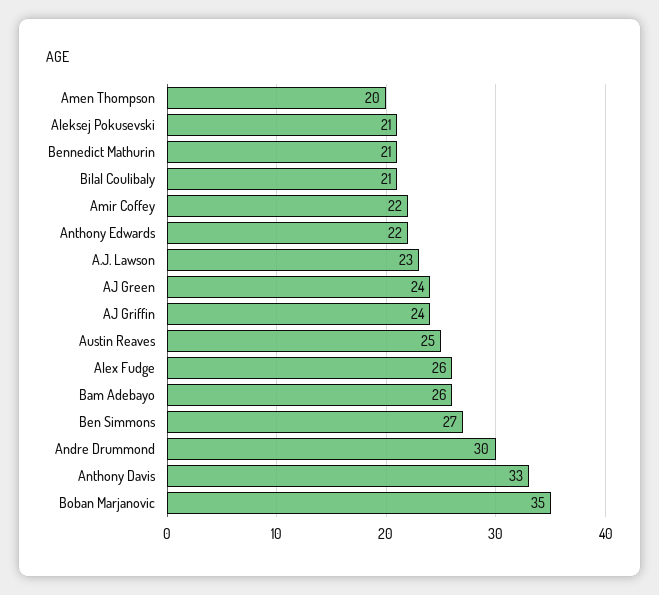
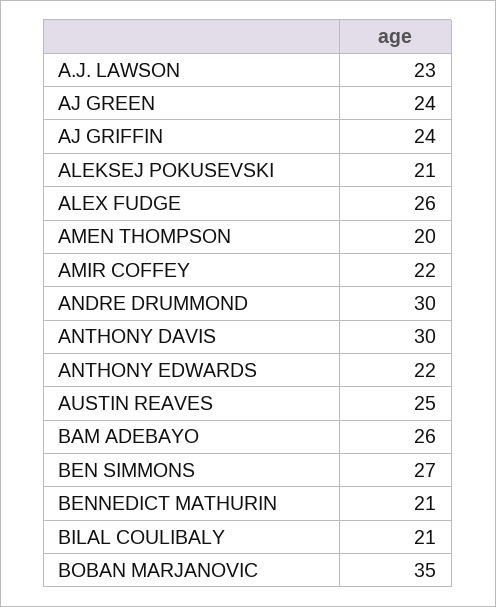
Anthony Davis: 33 -> 30

